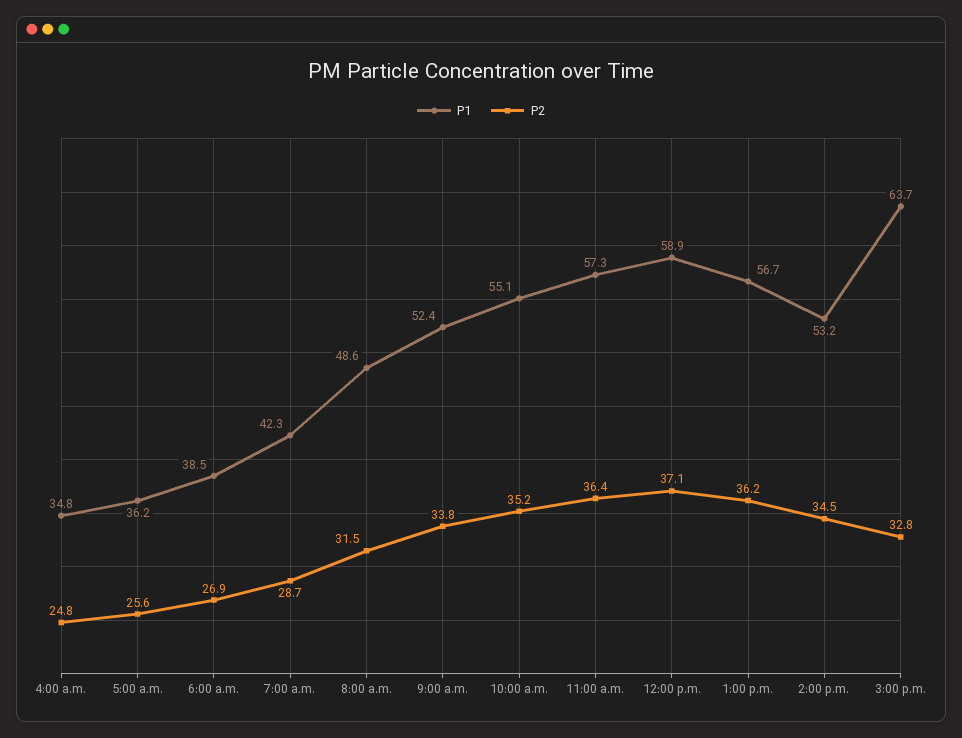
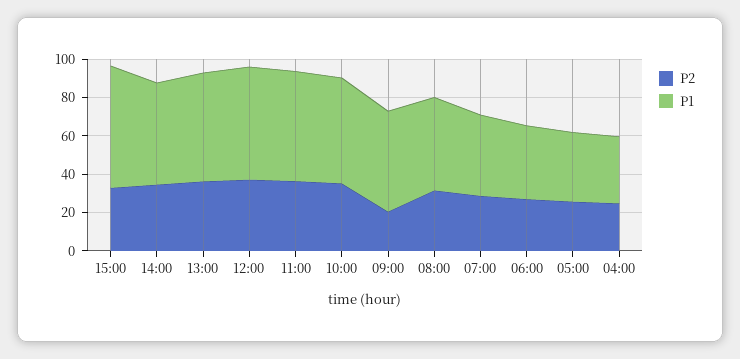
P2, 9:00 a.m.: 33.8 -> 20

